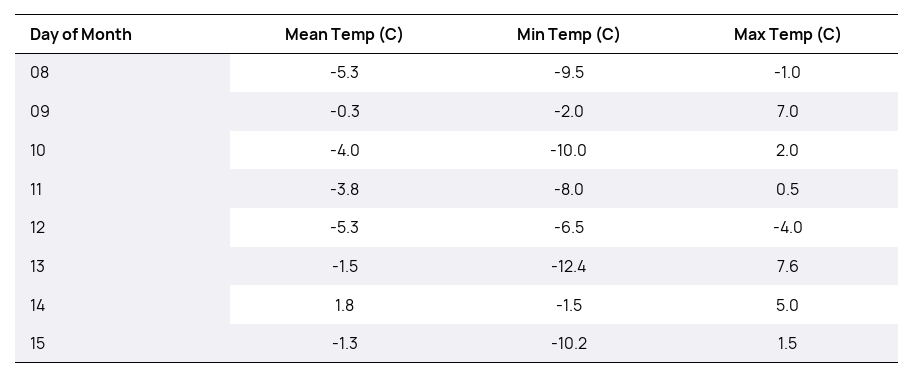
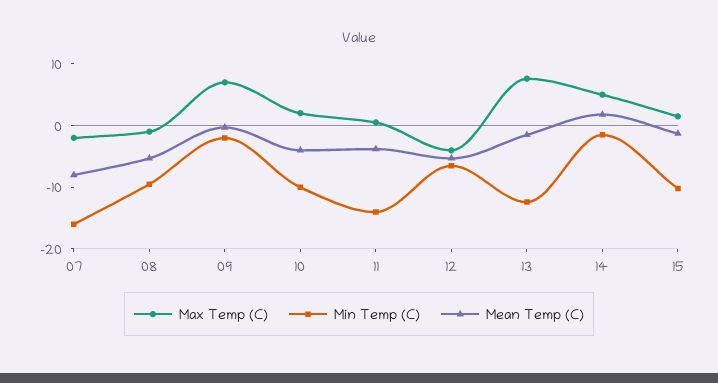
Min Temp (C), 11: -8 -> -14
Max Temp (C), 07: none -> -2
Min Temp (C), 07: none -> -16
Mean Temp (C), 07: none -> -8

